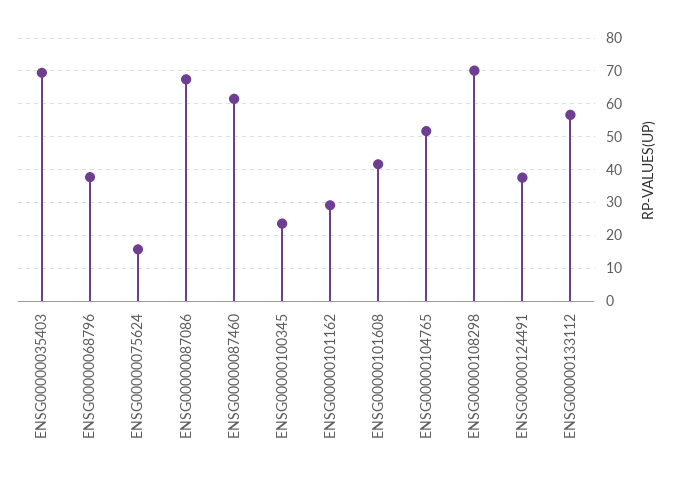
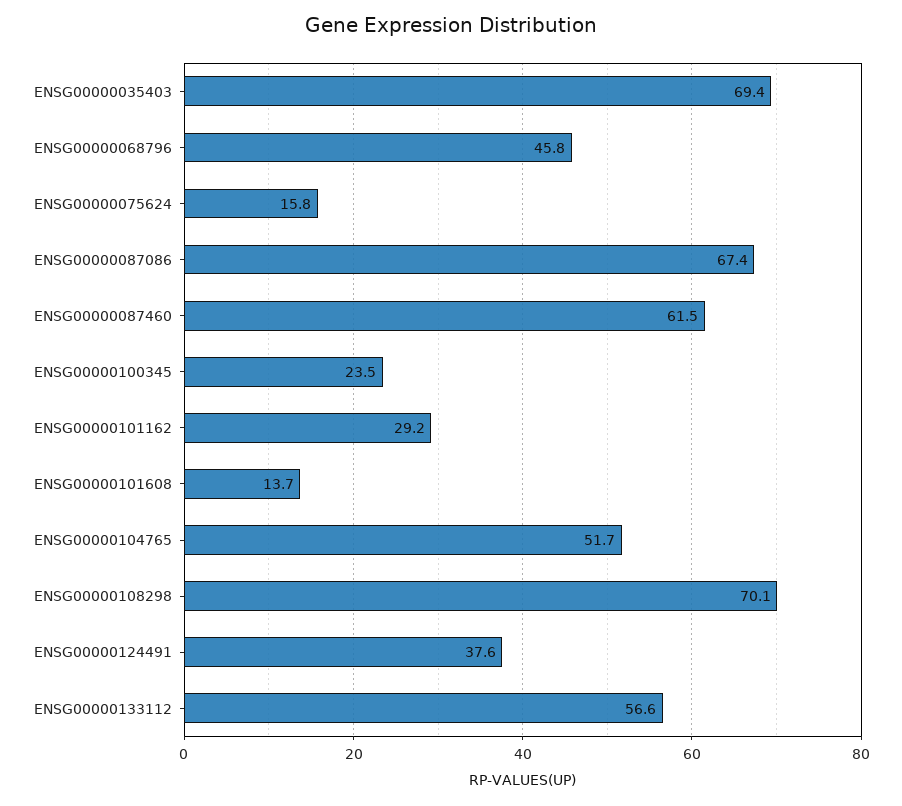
ENSG00000068796: 38 -> 45.8
ENSG00000101608: 42 -> 13.7

